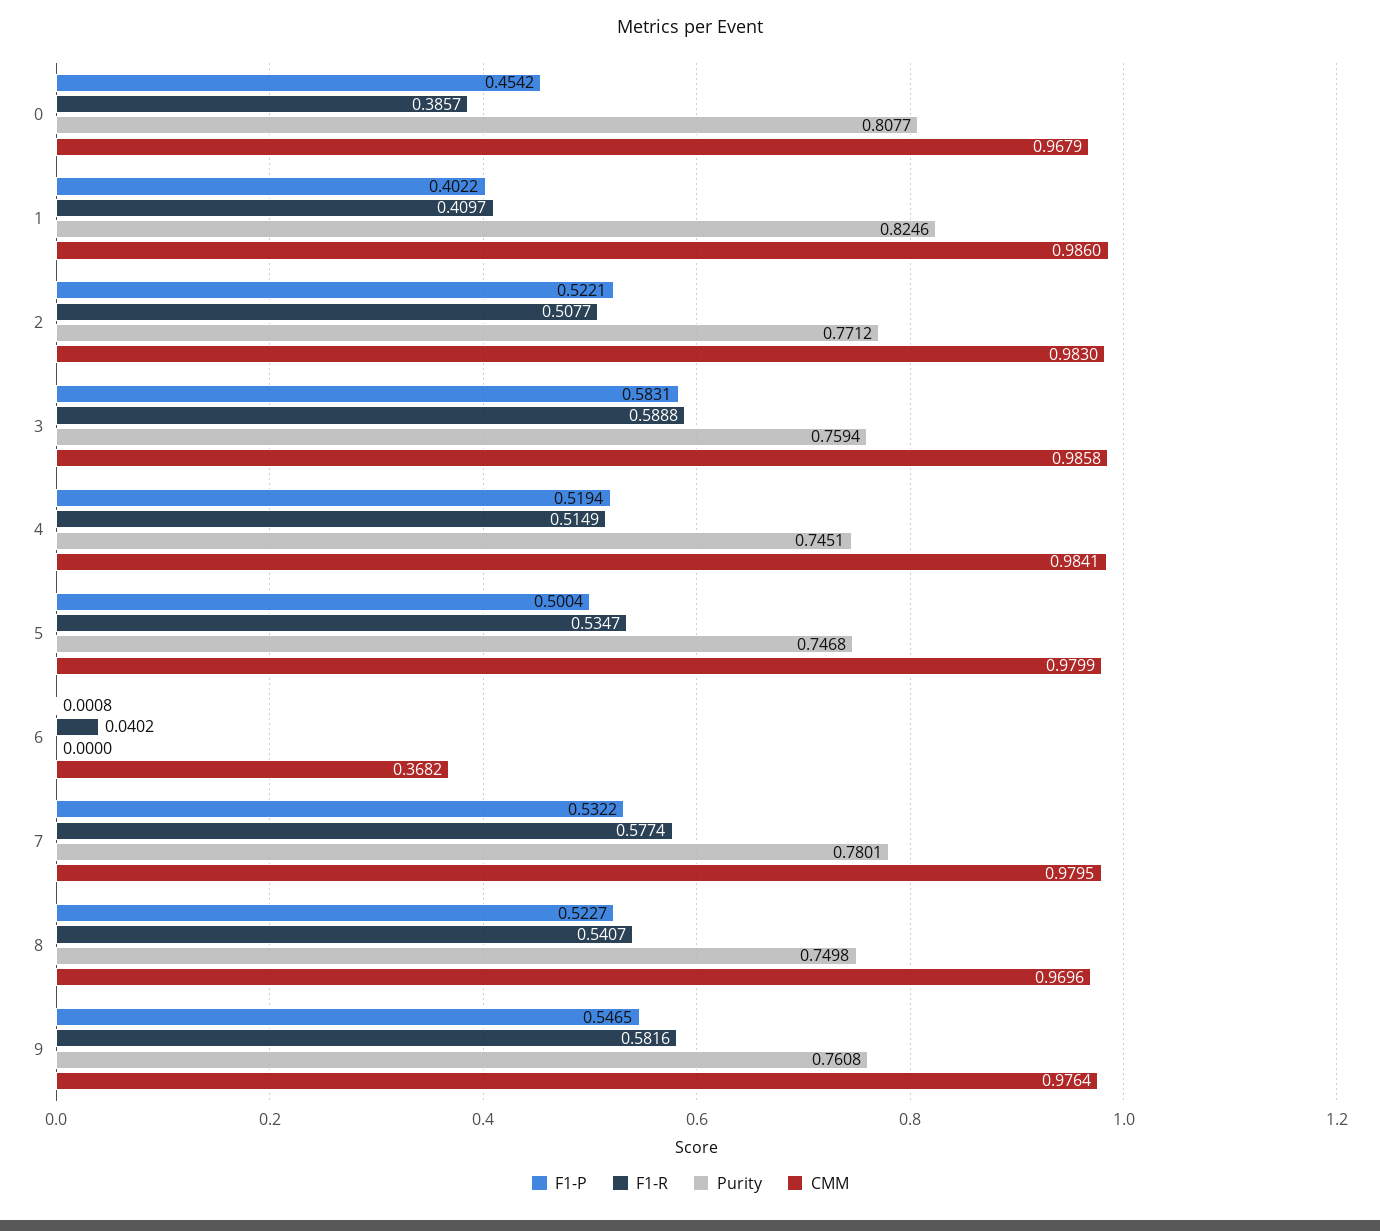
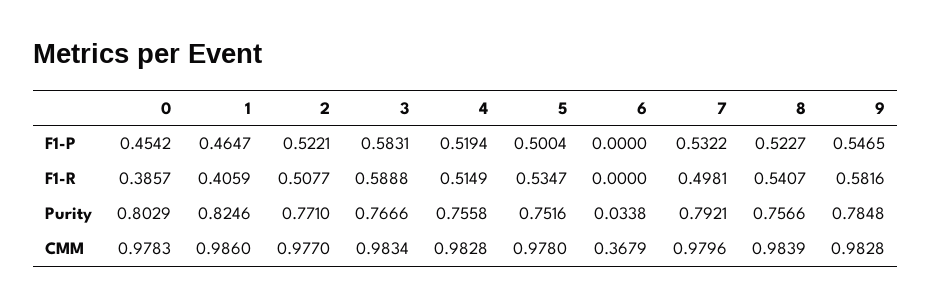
Purity, 0: 0.8077 -> 0.8029
CMM, 0: 0.9679 -> 0.9783
F1-P, 1: 0.4022 -> 0.4647
F1-R, 1: 0.4097 -> 0.4059
Purity, 2: 0.7712 -> 0.771
CMM, 2: 0.983 -> 0.977
Purity, 3: 0.7594 -> 0.7666
CMM, 3: 0.9858 -> 0.9834
Purity, 4: 0.7451 -> 0.7558
CMM, 4: 0.9841 -> 0.9828
Purity, 5: 0.7468 -> 0.7516
CMM, 5: 0.9799 -> 0.978
F1-P, 6: 0.0008 -> 0
F1-R, 6: 0.0402 -> 0
Purity, 6: 0 -> 0.0338
CMM, 6: 0.3682 -> 0.3679
F1-R, 7: 0.5774 -> 0.4981
Purity, 7: 0.7801 -> 0.7921
CMM, 7: 0.9795 -> 0.9796
Purity, 8: 0.7498 -> 0.7566
CMM, 8: 0.9696 -> 0.9839
Purity, 9: 0.7608 -> 0.7848
CMM, 9: 0.9764 -> 0.9828

